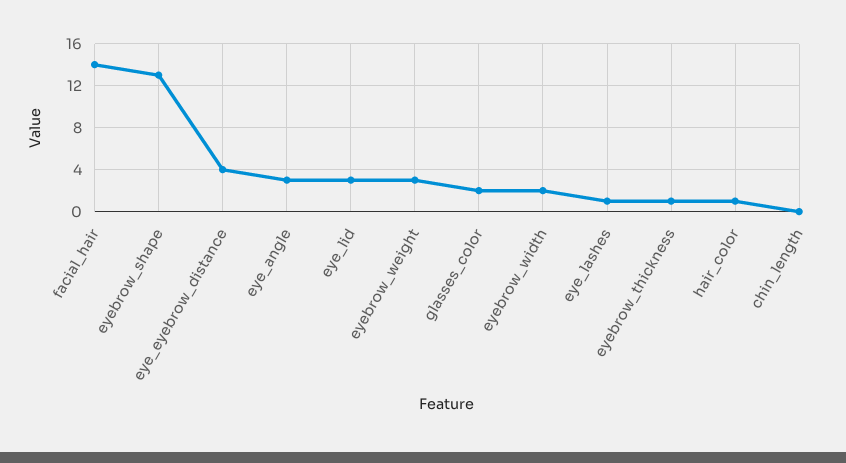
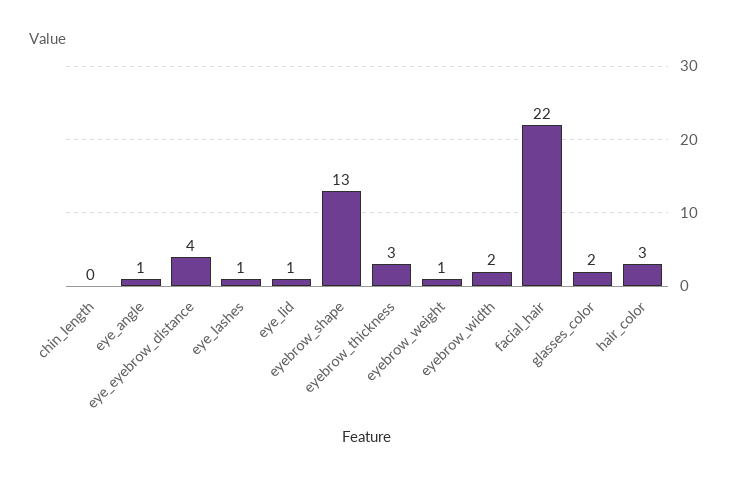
facial_hair: 14 -> 22
eye_angle: 3 -> 1
eye_lid: 3 -> 1
eyebrow_weight: 3 -> 1
eyebrow_thickness: 1 -> 3
hair_color: 1 -> 3

